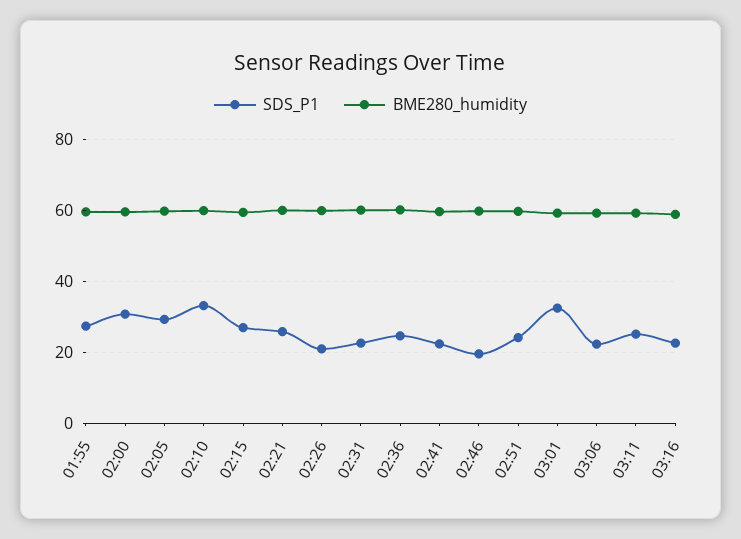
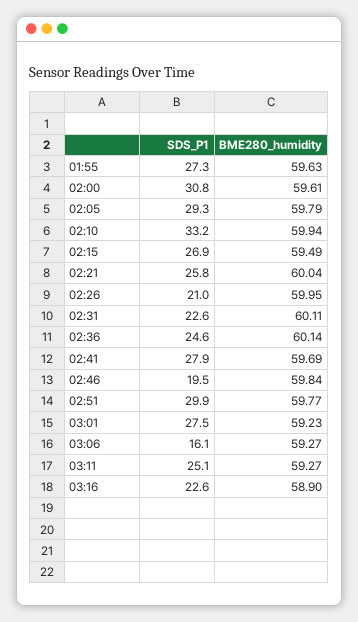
SDS_P1, 02:41: 22 -> 27.9
SDS_P1, 02:51: 24 -> 29.9
SDS_P1, 03:01: 32 -> 27.5
SDS_P1, 03:06: 22 -> 16.1

